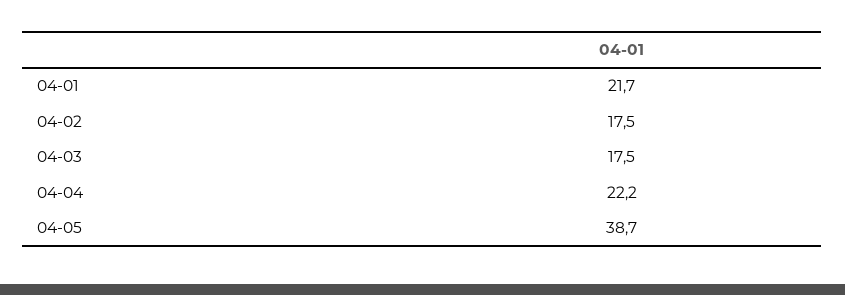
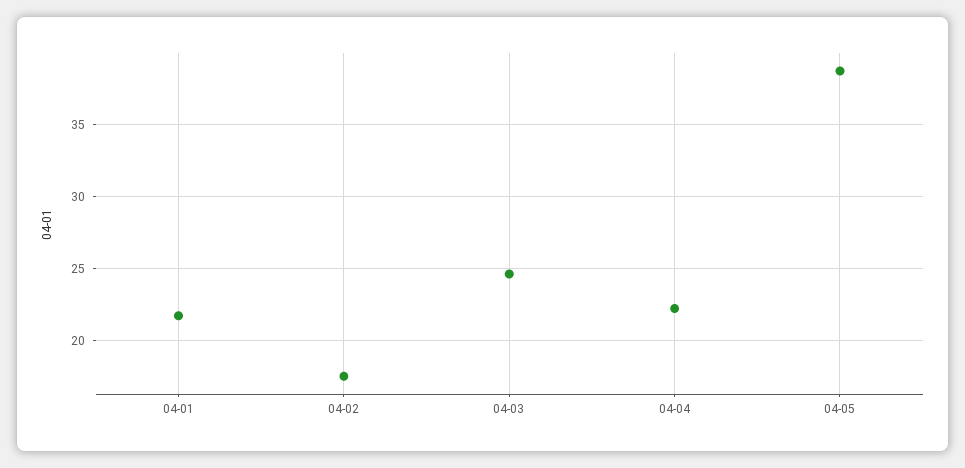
04-03: 17.5 -> 24.5

